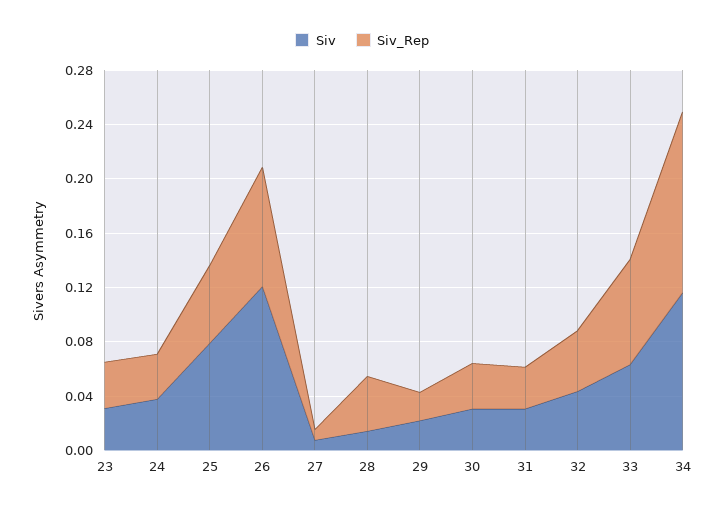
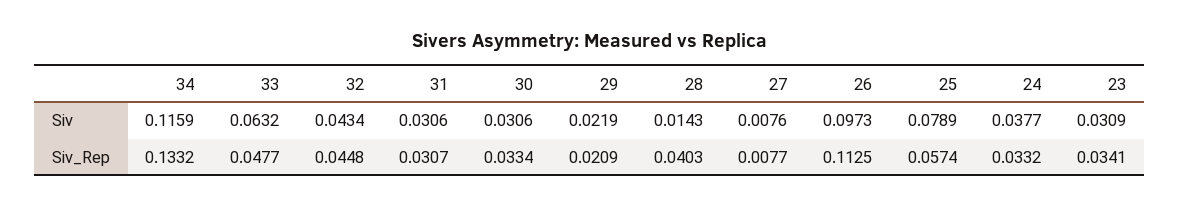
Siv, 26: 0.12 -> 0.0973
Siv_Rep, 26: 0.09 -> 0.1125
Siv_Rep, 33: 0.08 -> 0.0477

